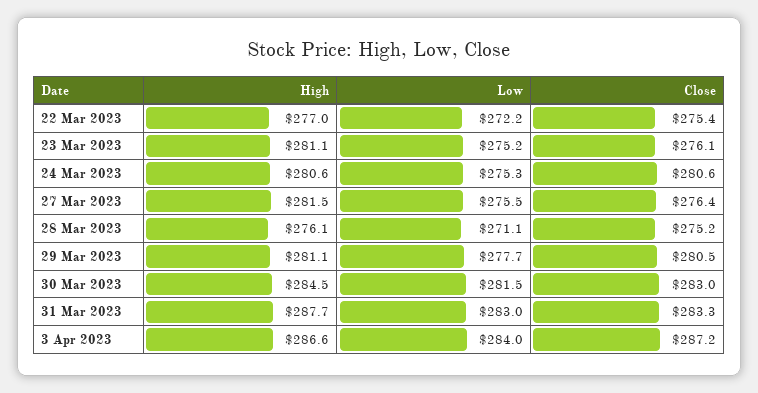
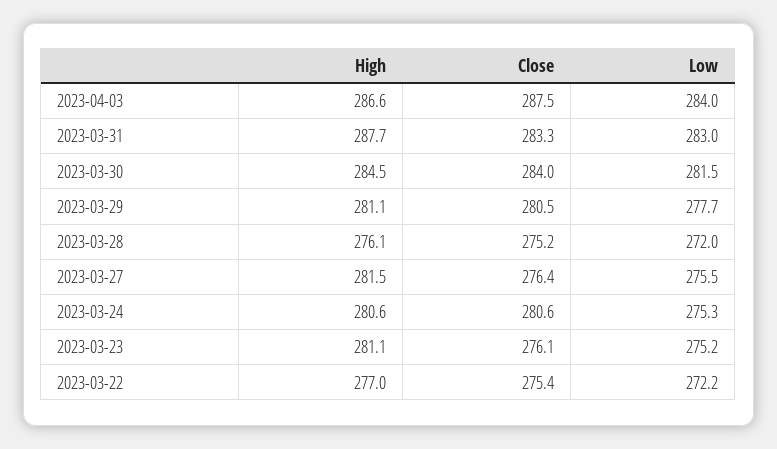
Low, 28 Mar 2023: 271.1 -> 272
Close, 30 Mar 2023: 283 -> 284
Close, 3 Apr 2023: 287.2 -> 287.5

